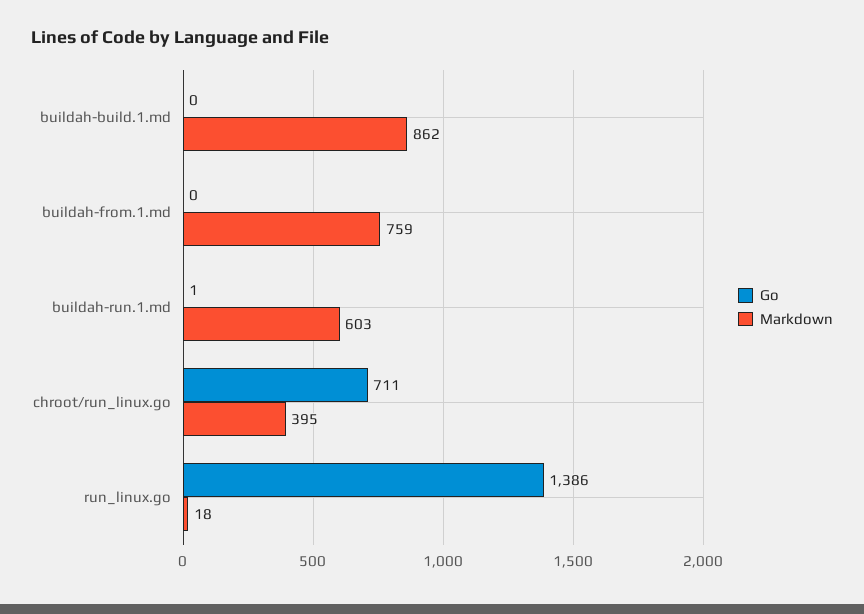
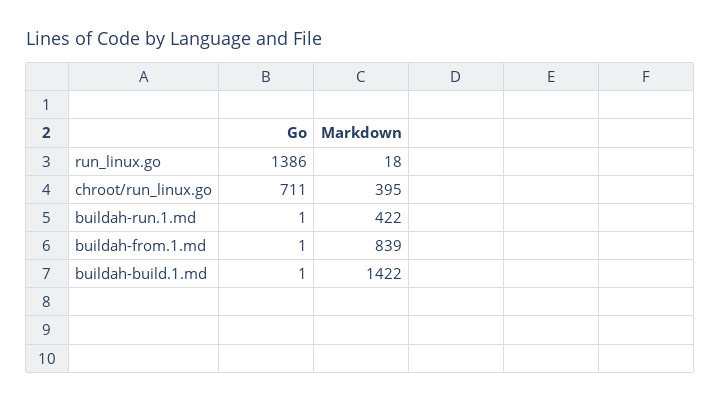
Go, buildah-build.1.md: 0 -> 1
Markdown, buildah-build.1.md: 862 -> 1422
Go, buildah-from.1.md: 0 -> 1
Markdown, buildah-from.1.md: 759 -> 839
Markdown, buildah-run.1.md: 603 -> 422

